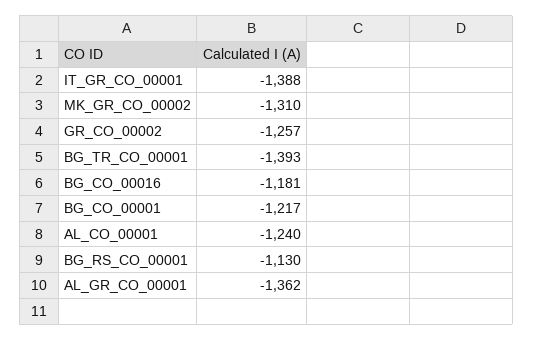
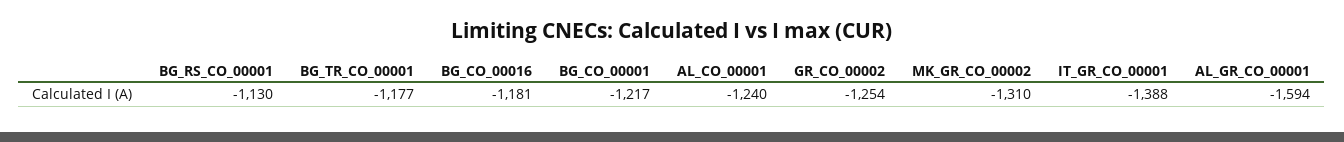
GR_CO_00002: -1257 -> -1254
BG_TR_CO_00001: -1393 -> -1177
AL_GR_CO_00001: -1362 -> -1594

